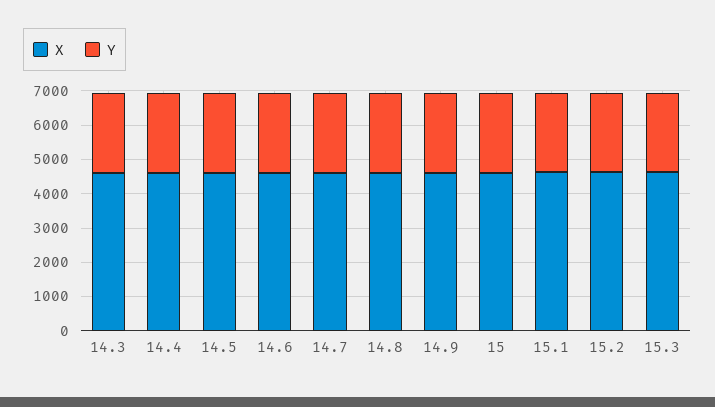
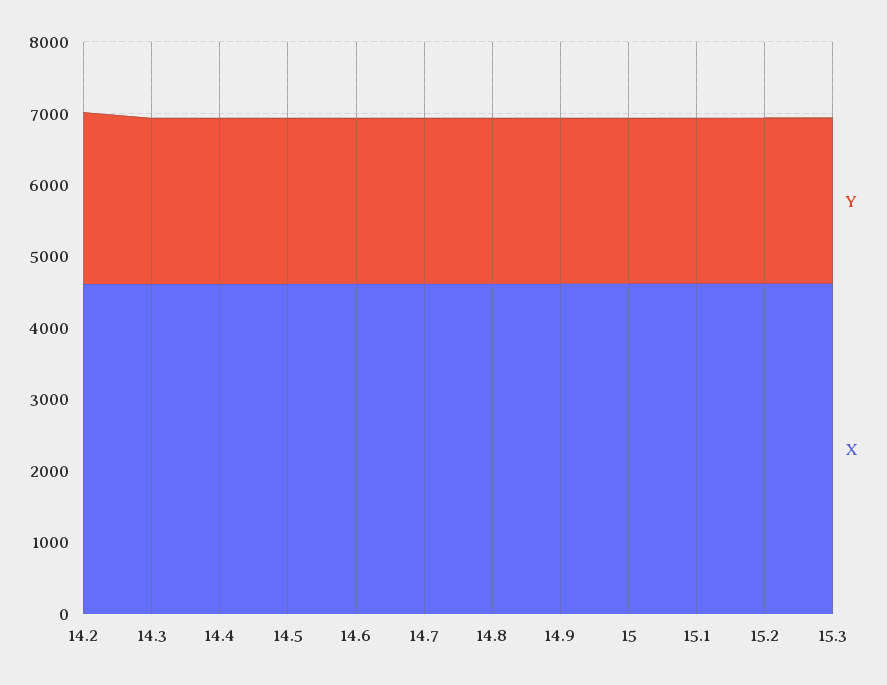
Y, 14.2: none -> 2400
X, 14.2: none -> 4600

